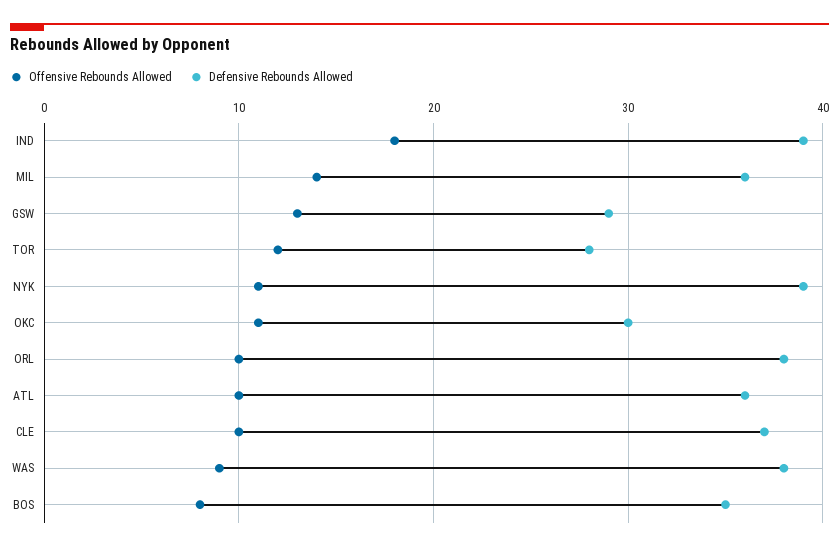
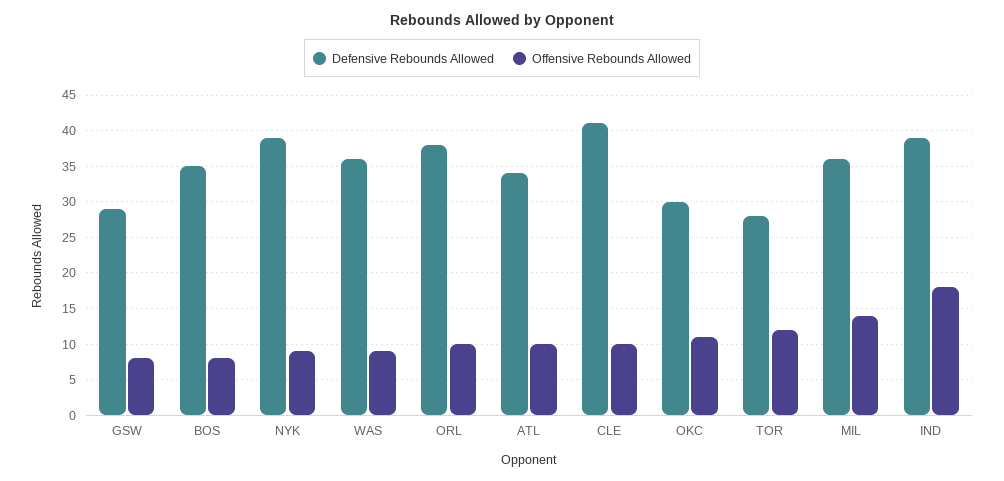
Offensive Rebounds Allowed, GSW: 13 -> 8
Offensive Rebounds Allowed, NYK: 11 -> 9
Defensive Rebounds Allowed, ATL: 36 -> 34
Defensive Rebounds Allowed, CLE: 37 -> 41
Defensive Rebounds Allowed, WAS: 38 -> 36

